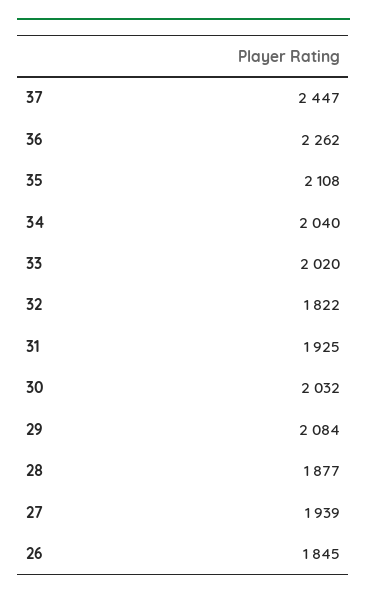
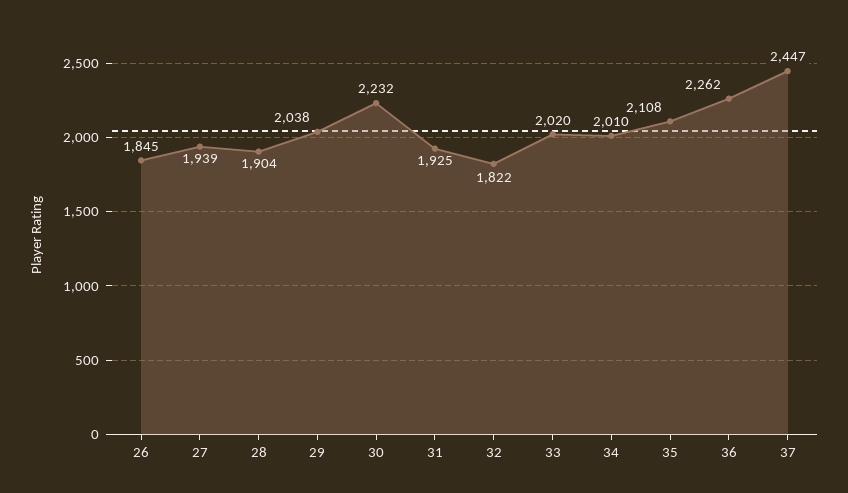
34: 2040 -> 2010
30: 2032 -> 2232
29: 2084 -> 2038
28: 1877 -> 1904

